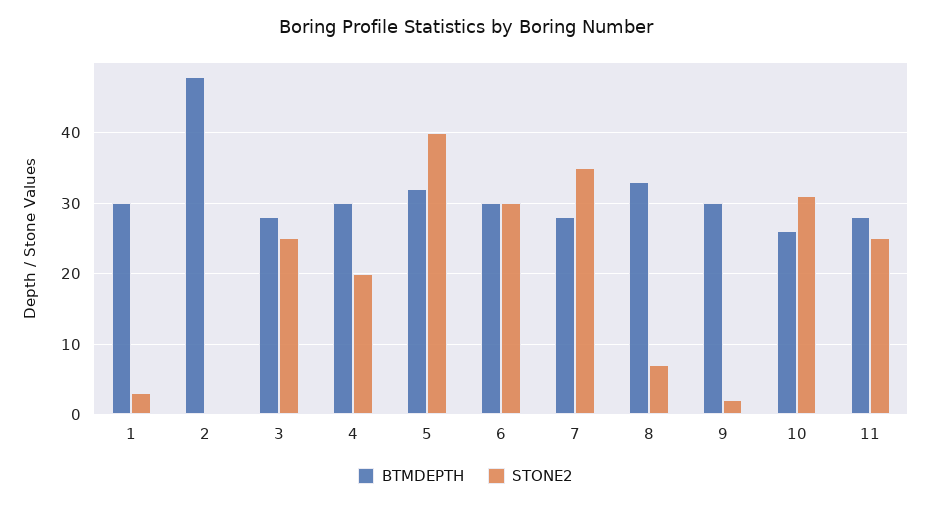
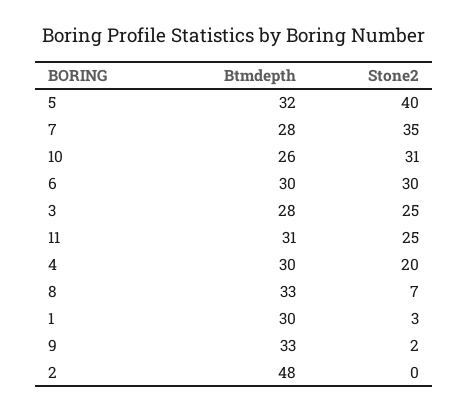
BTMDEPTH, 9: 30 -> 33
BTMDEPTH, 11: 28 -> 31

